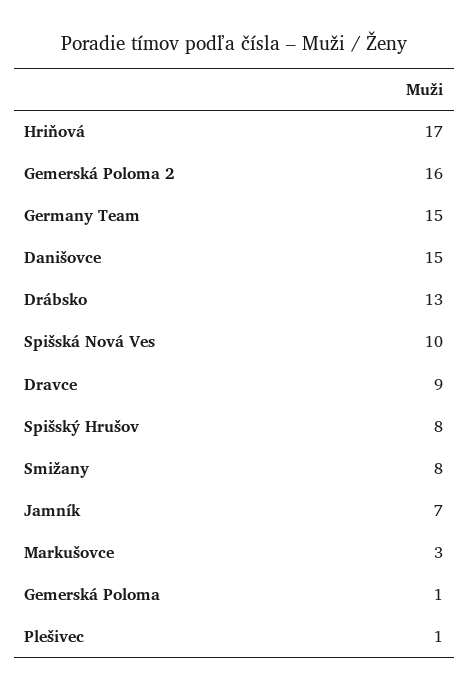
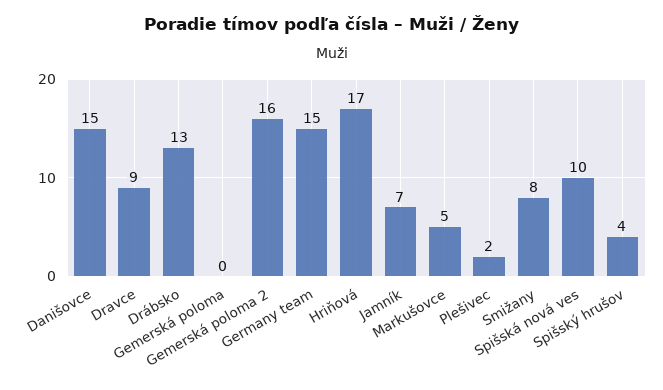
Spišský Hrušov: 8 -> 4
Markušovce: 3 -> 5
Gemerská Poloma: 1 -> 0
Plešivec: 1 -> 2

